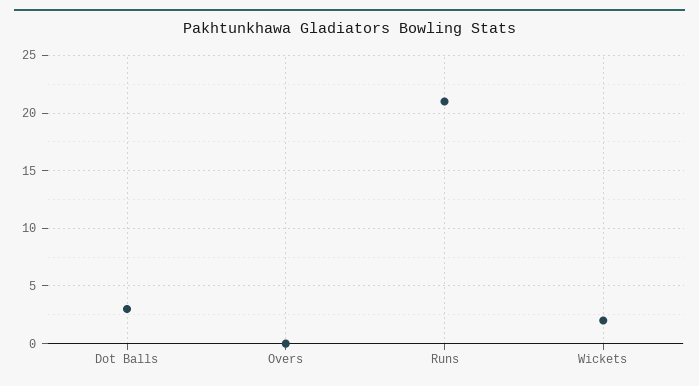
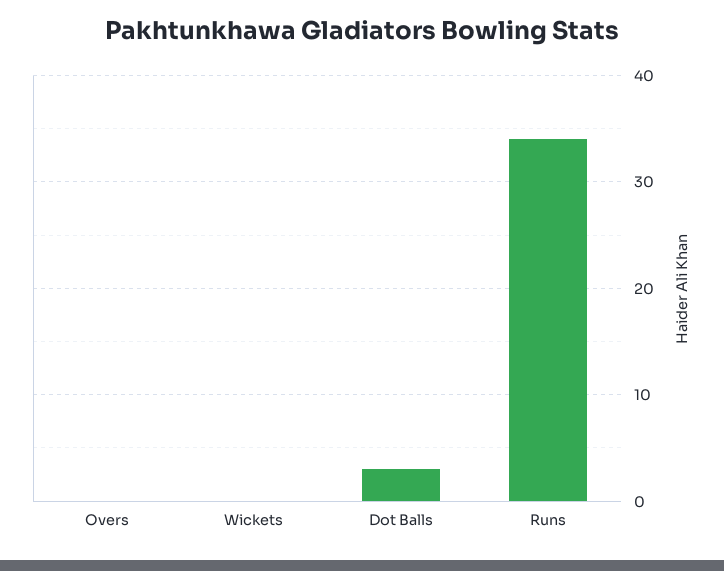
Runs: 21 -> 34
Wickets: 2 -> 0

